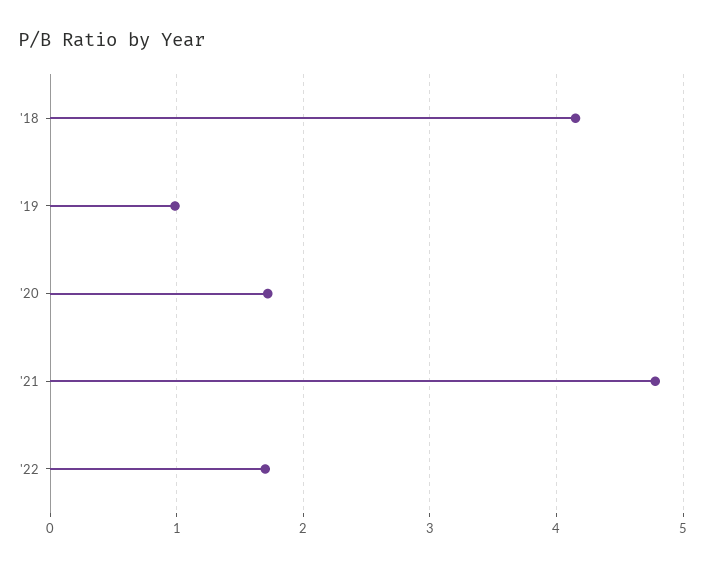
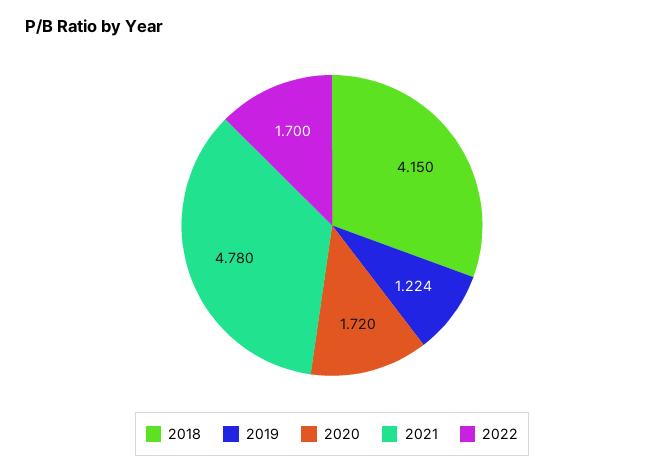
'19: 1 -> 1.224

